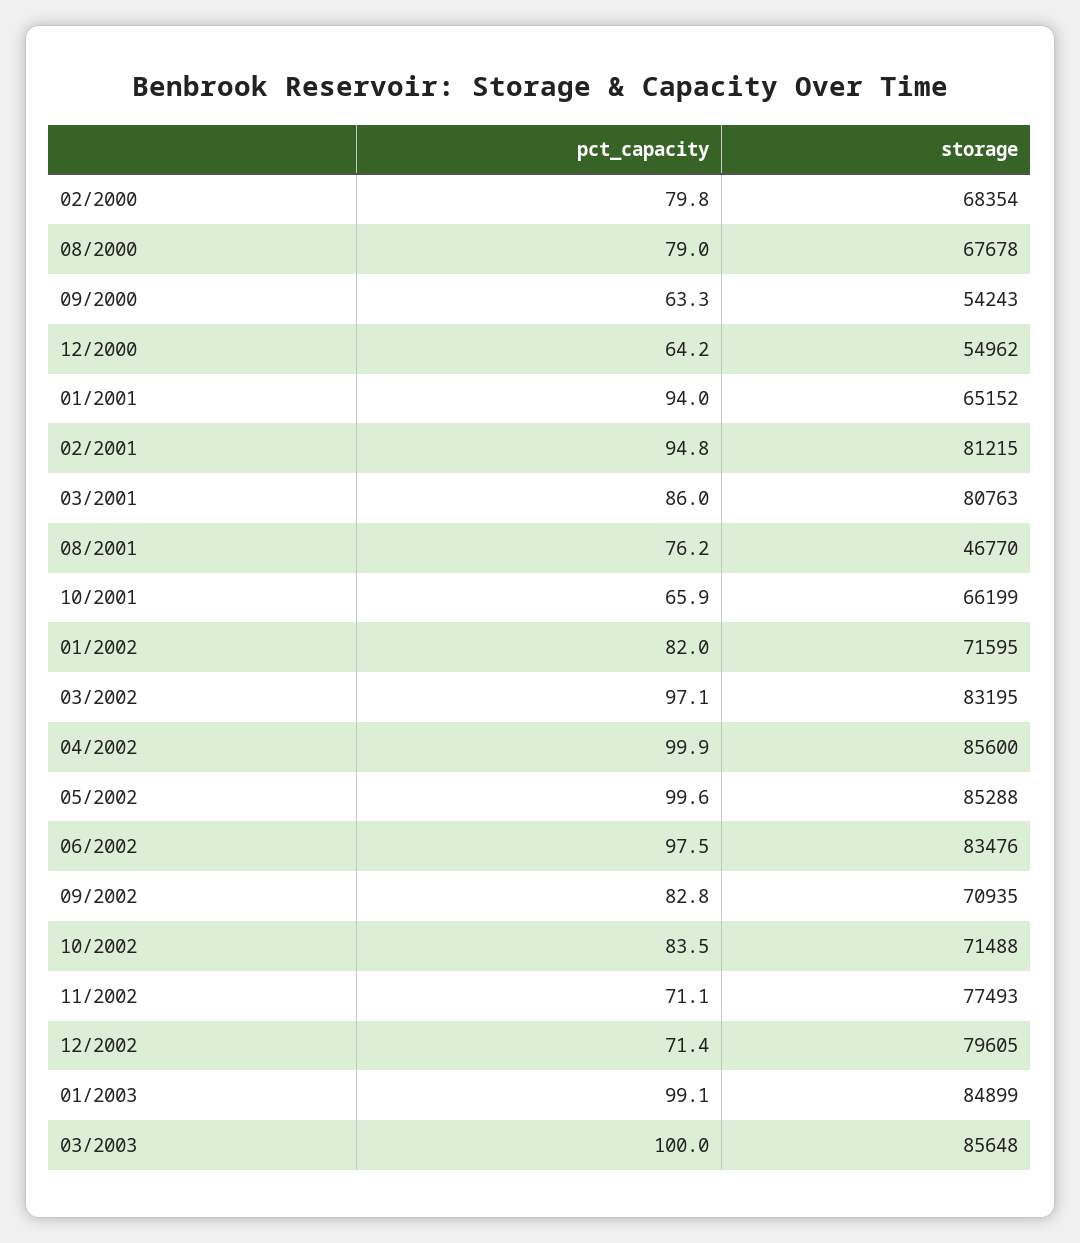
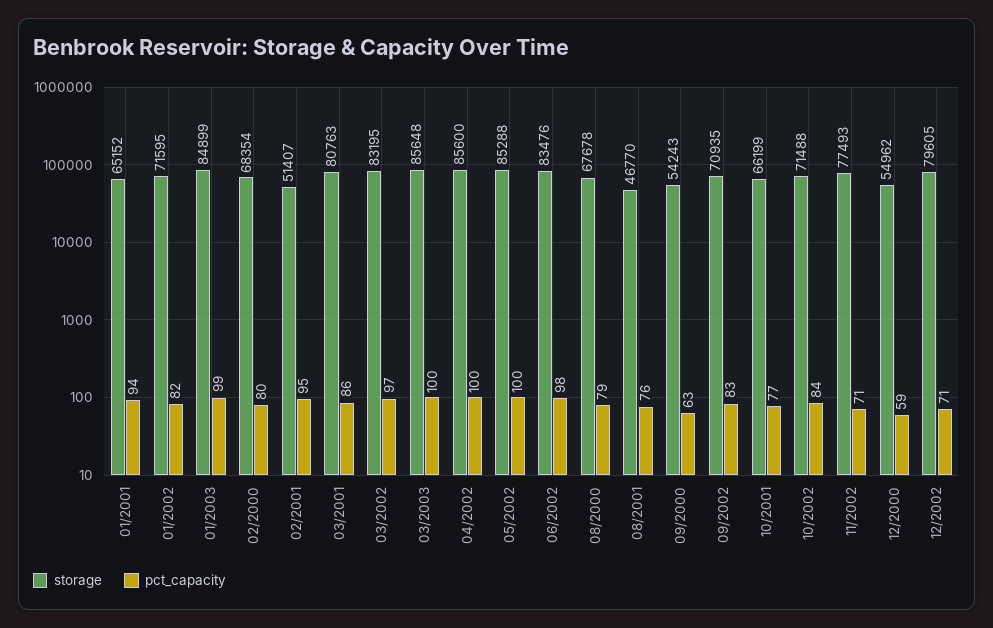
pct_capacity, 12/2000: 64.2 -> 59
storage, 02/2001: 81215 -> 51407
pct_capacity, 10/2001: 65.9 -> 77

